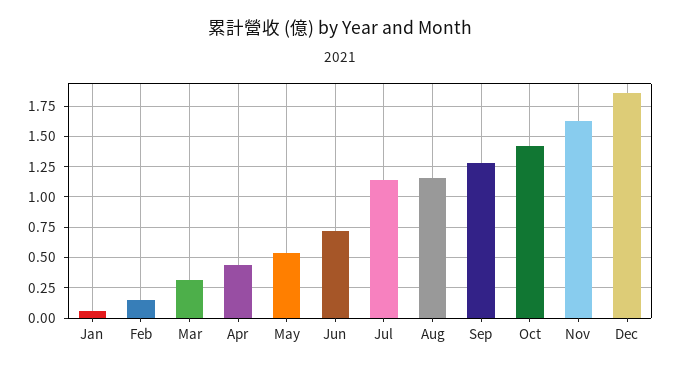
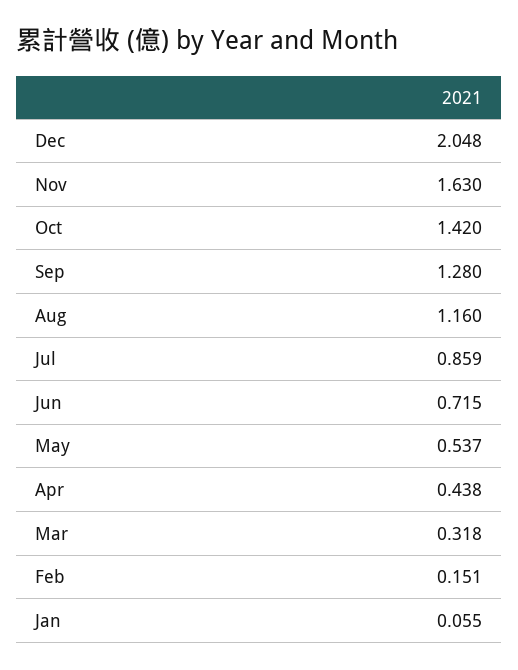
Jul: 1.15 -> 0.859
Dec: 1.85 -> 2.048

